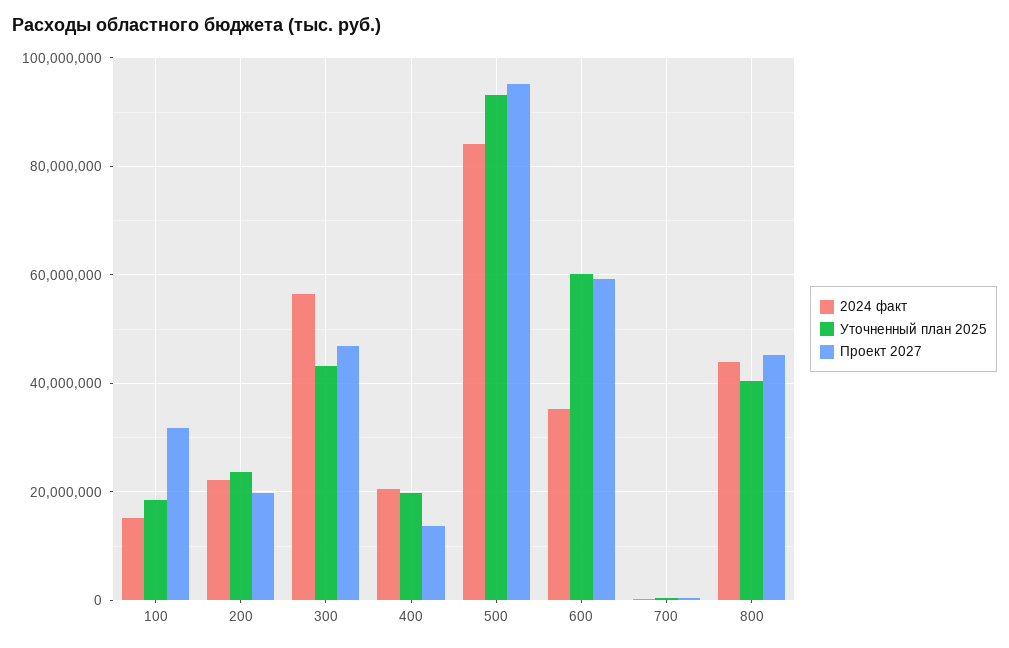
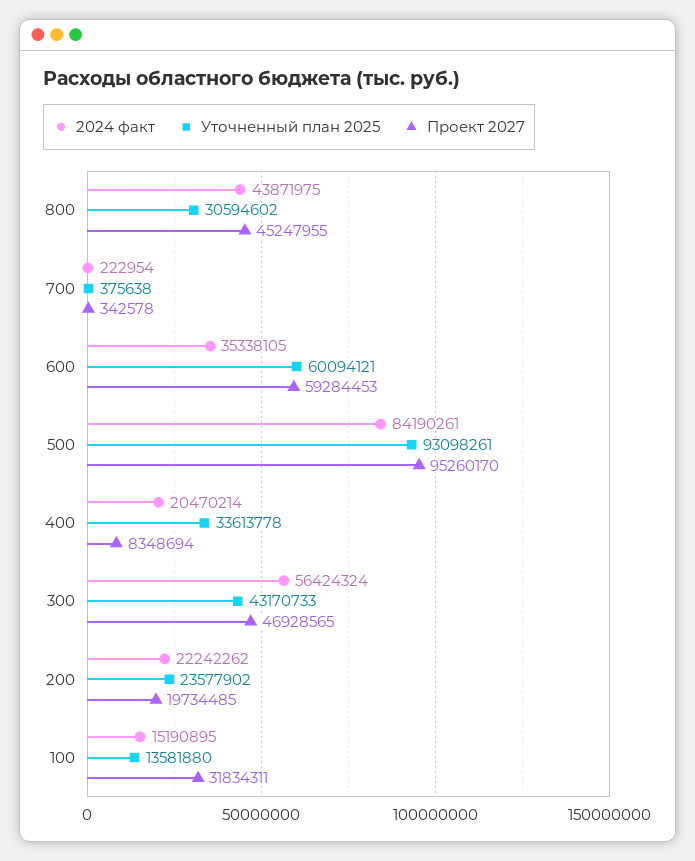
Уточненный план 2025, 100: 18000000 -> 13581880
Уточненный план 2025, 400: 20000000 -> 33613778
Проект 2027, 400: 14000000 -> 8348694
Уточненный план 2025, 800: 40000000 -> 30594602

